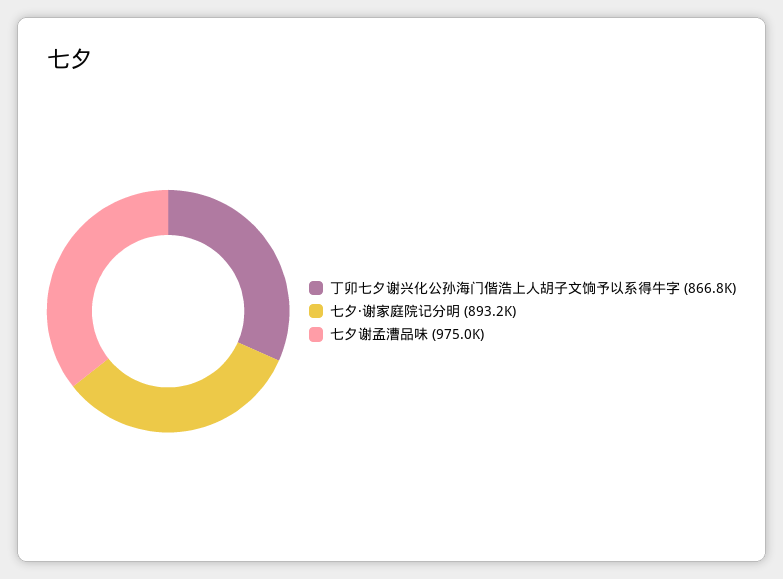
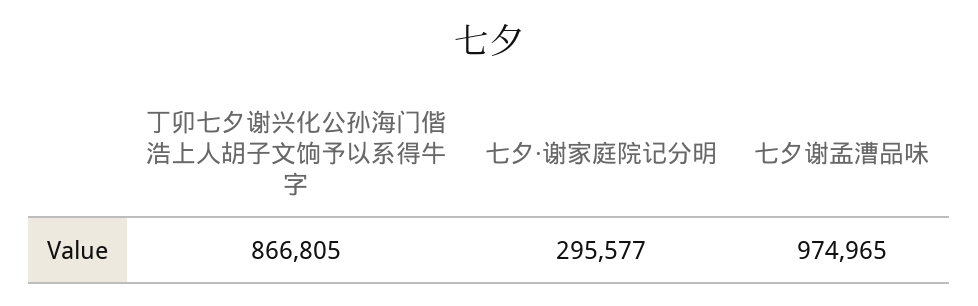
七夕·谢家庭院记分明: 893200 -> 295577

